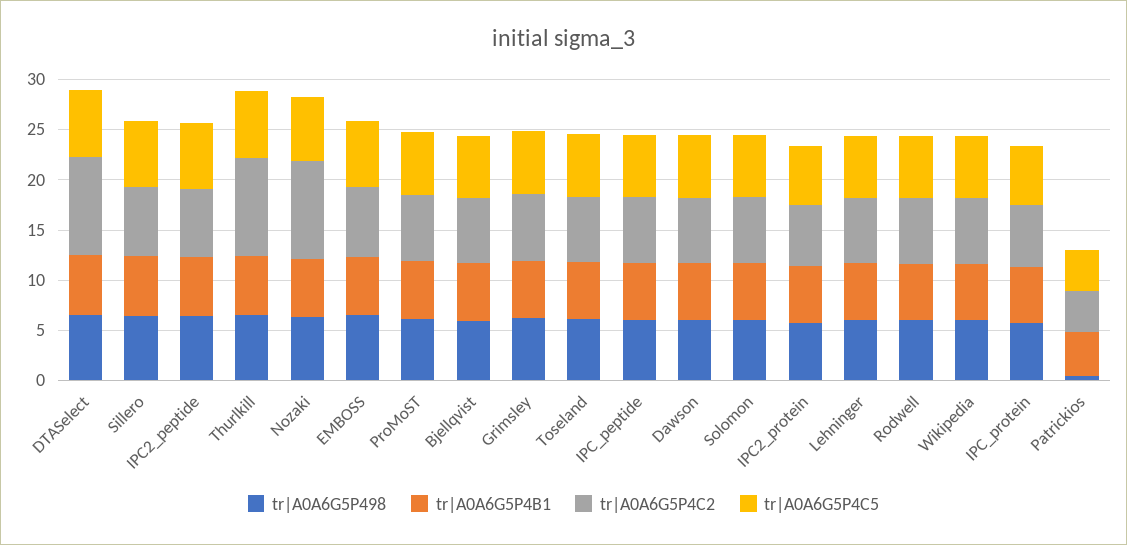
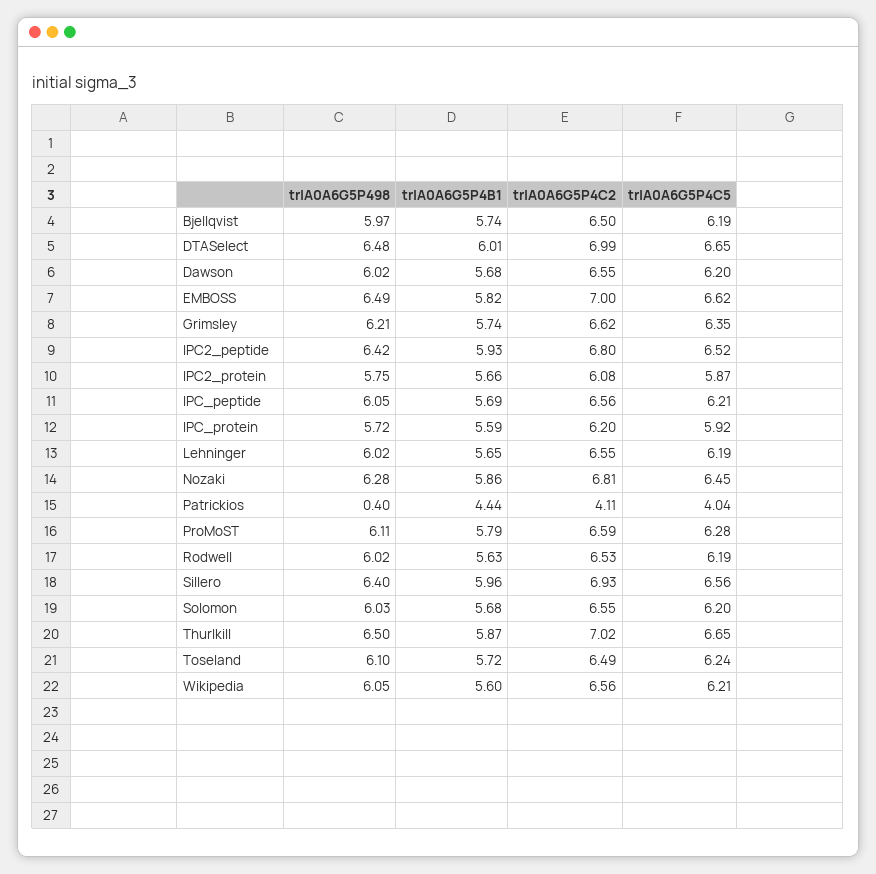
tr|A0A6G5P4C2, DTASelect: 10 -> 6.99
tr|A0A6G5P4C2, Thurlkill: 10 -> 7.02
tr|A0A6G5P4C2, Nozaki: 10 -> 6.81

